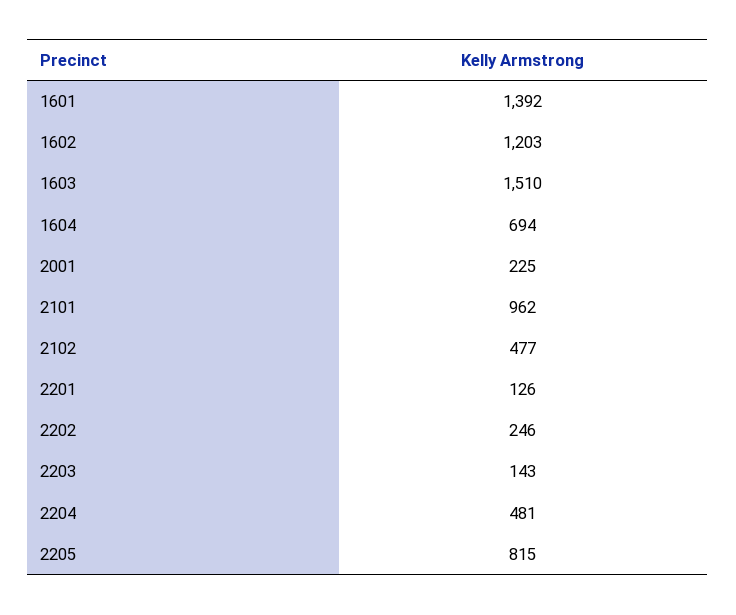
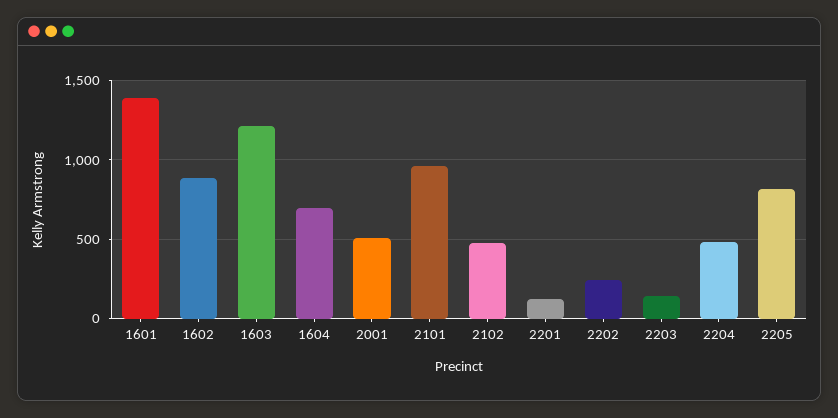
1602: 1203 -> 900
1603: 1510 -> 1200
2001: 225 -> 500

